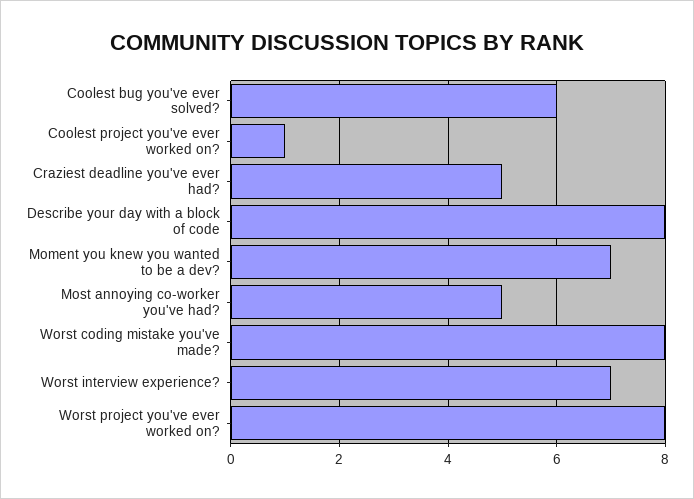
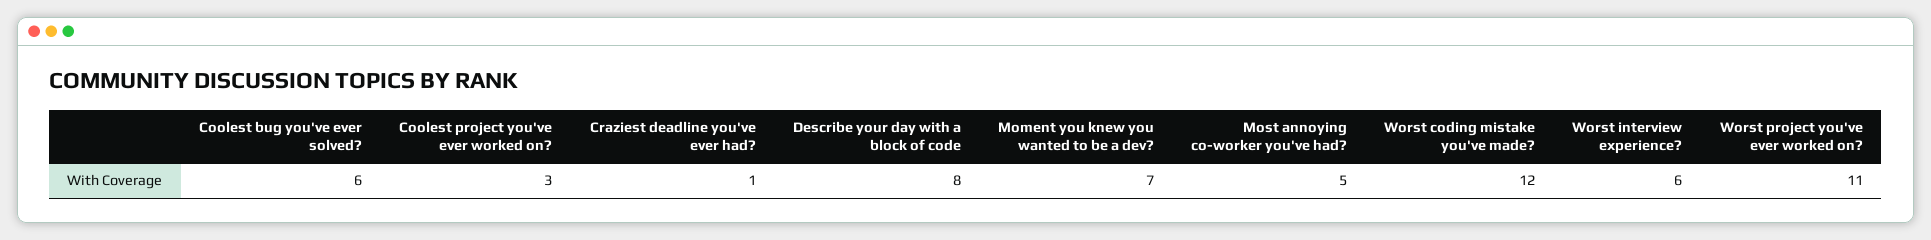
Coolest project you've ever worked on?: 1 -> 3
Craziest deadline you've ever had?: 5 -> 1
Worst coding mistake you've made?: 8 -> 12
Worst interview experience?: 7 -> 6
Worst project you've ever worked on?: 8 -> 11

